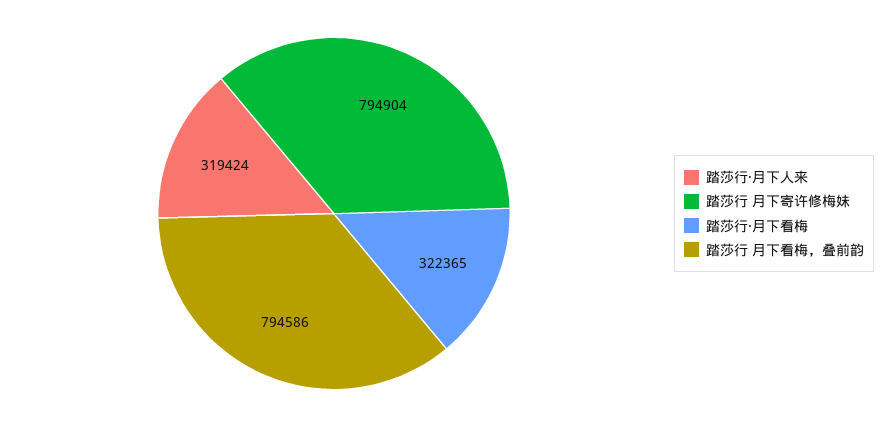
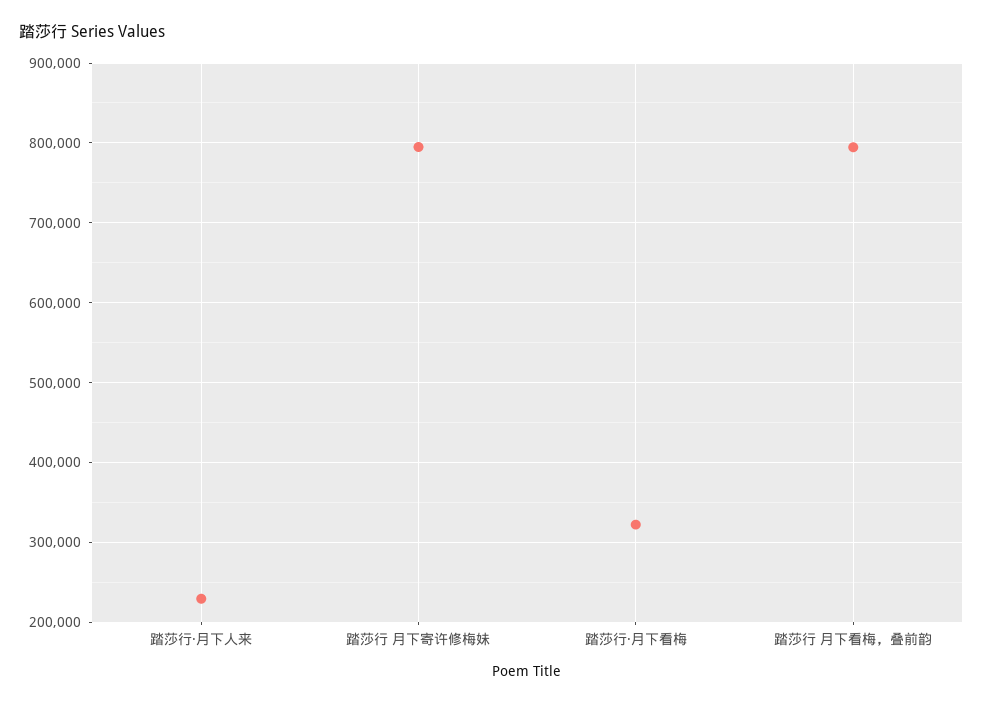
踏莎行·月下人来: 319424 -> 230000

